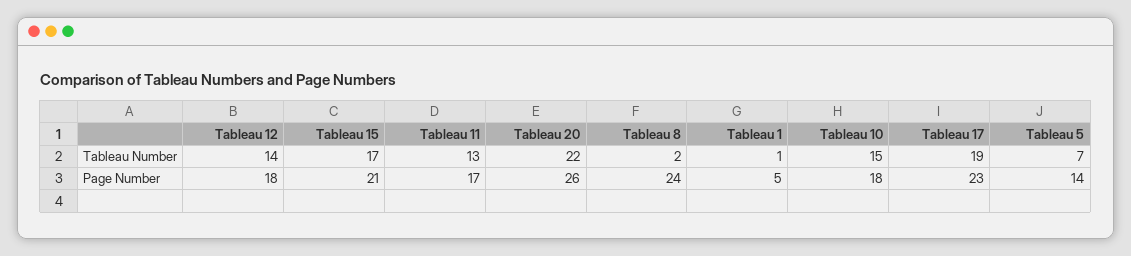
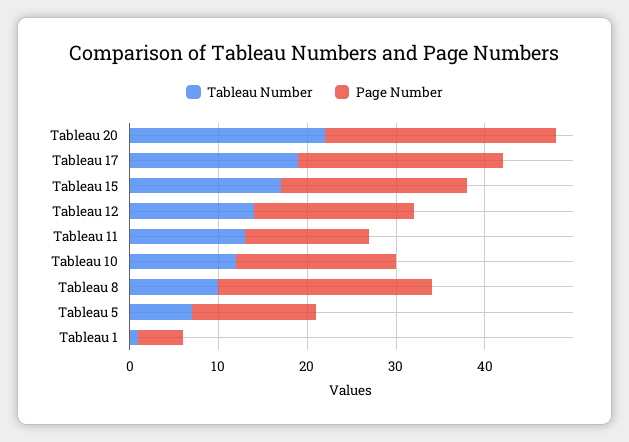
Tableau Number, Tableau 8: 2 -> 10
Tableau Number, Tableau 10: 15 -> 12
Page Number, Tableau 11: 17 -> 14

